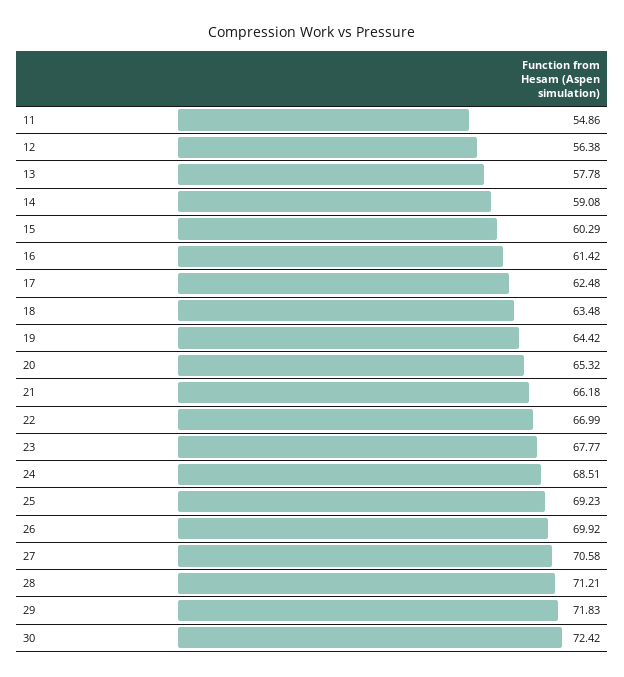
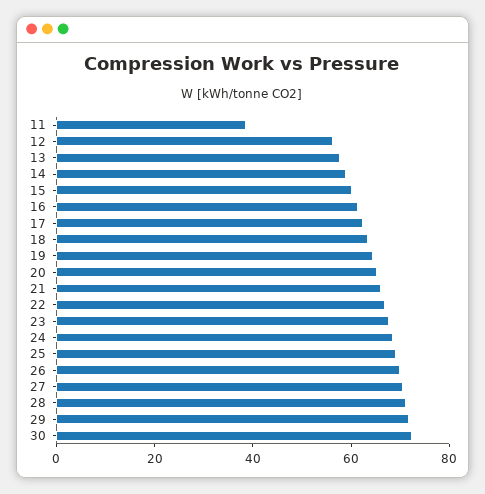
11: 54.86 -> 40

